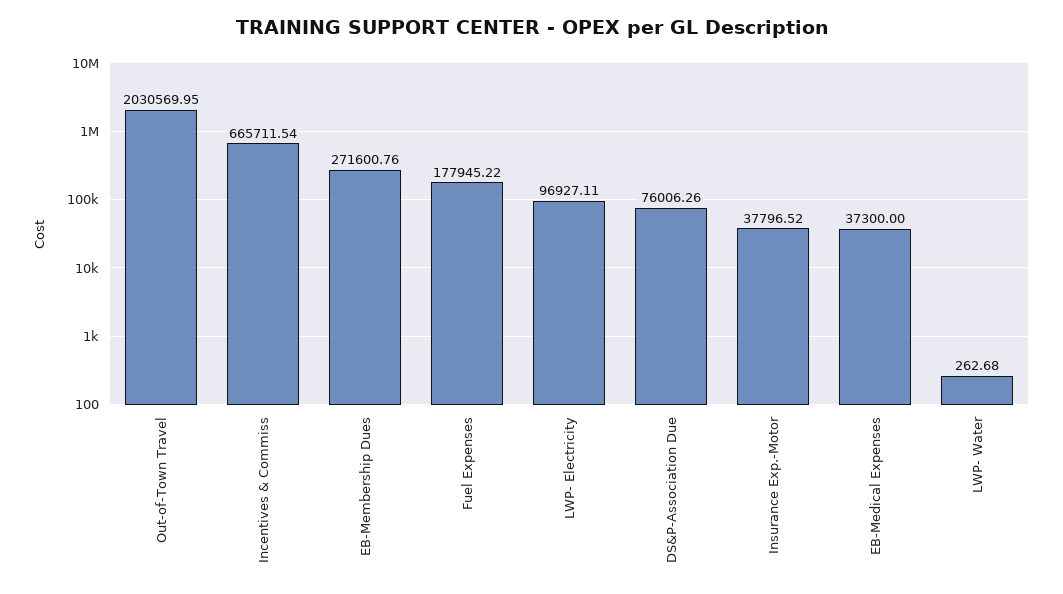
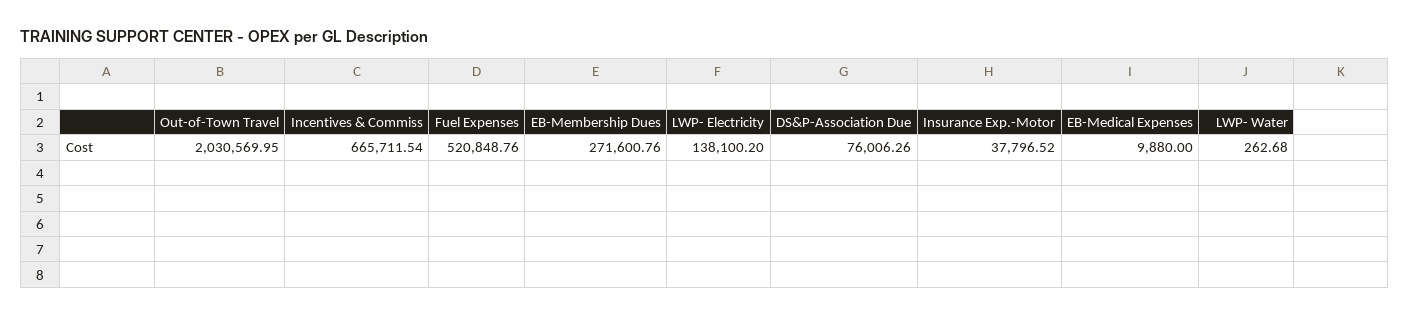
Fuel Expenses: 177945.22 -> 520848.76
LWP- Electricity: 96927.11 -> 138100.2
EB-Medical Expenses: 37300 -> 9880

